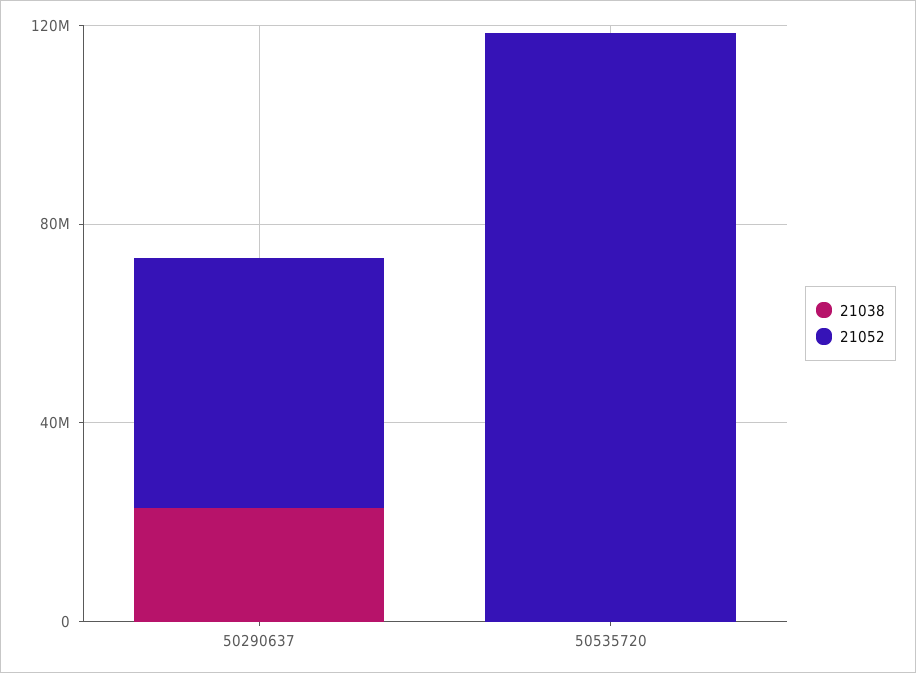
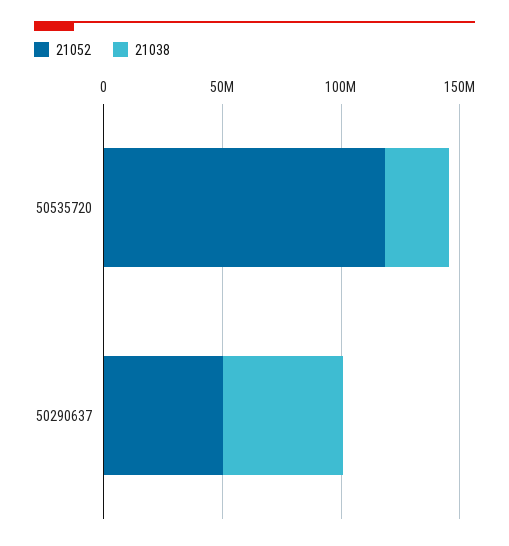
21038, 50290637: 20000000 -> 50000000
21038, 50535720: 0 -> 30000000

